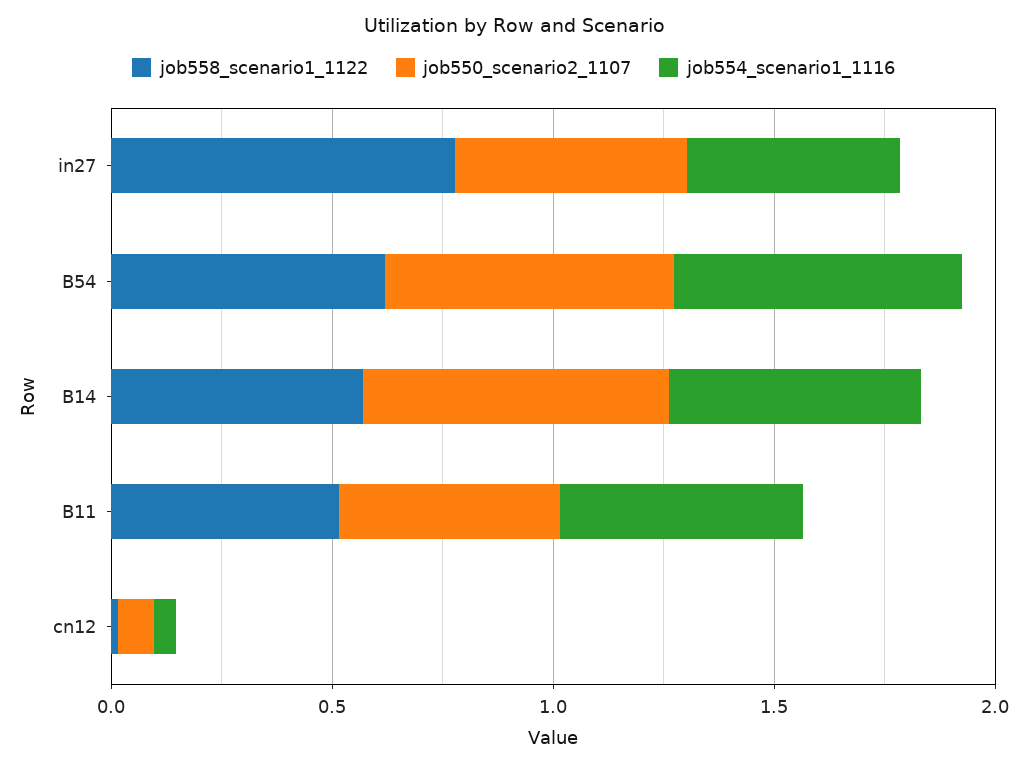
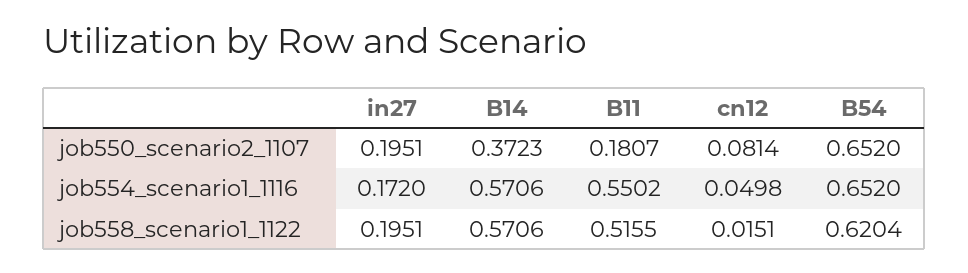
job558_scenario1_1122, in27: 0.8 -> 0.1951
job550_scenario2_1107, in27: 0.5 -> 0.1951
job554_scenario1_1116, in27: 0.5 -> 0.172
job550_scenario2_1107, B14: 0.7 -> 0.3723
job550_scenario2_1107, B11: 0.5 -> 0.1807

